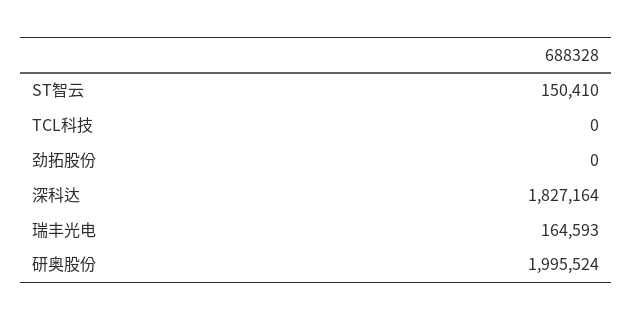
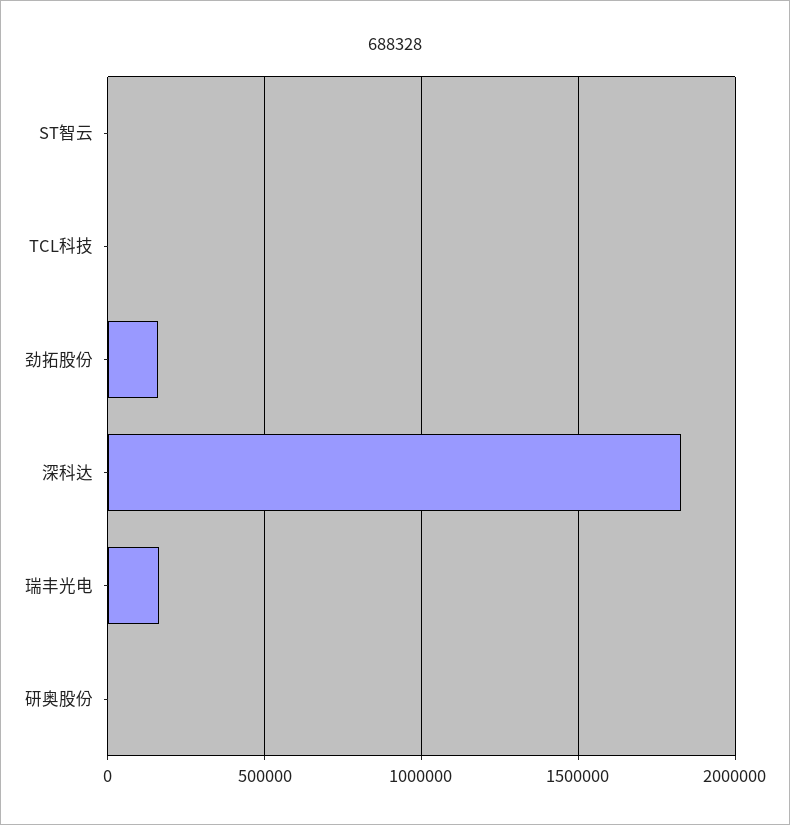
ST智云: 150410 -> 0
劲拓股份: 0 -> 150000
研奥股份: 1995524 -> 0

